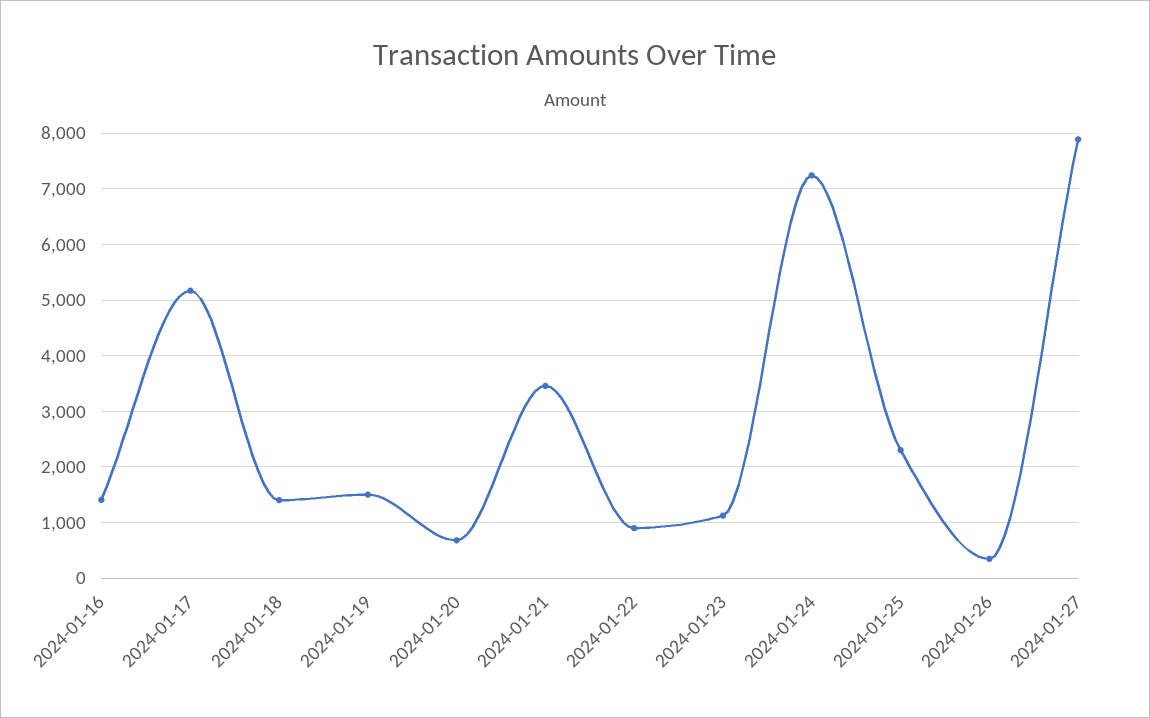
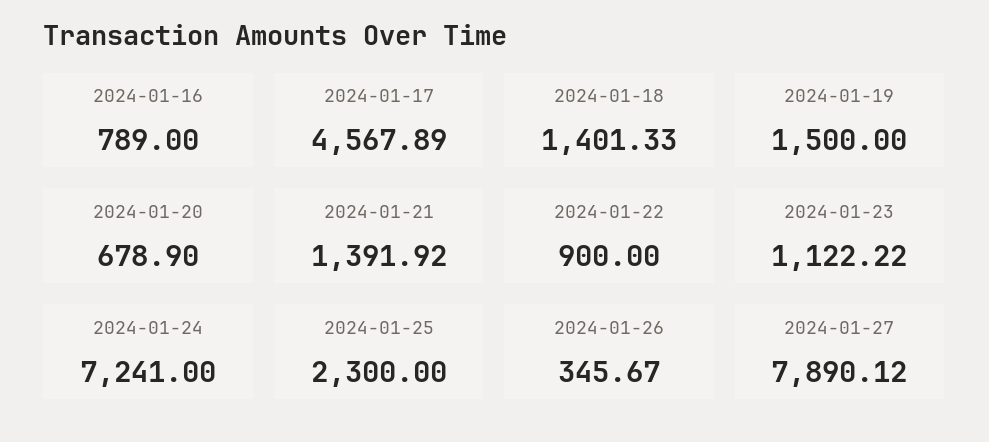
2024-01-16: 1400 -> 789
2024-01-17: 5200 -> 4567.89
2024-01-21: 3400 -> 1391.92

